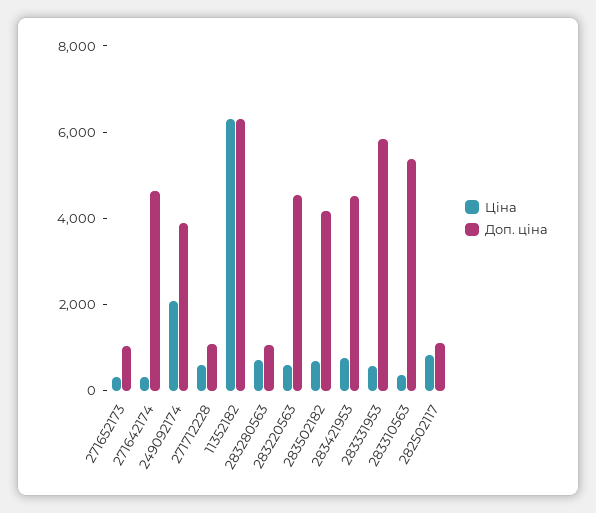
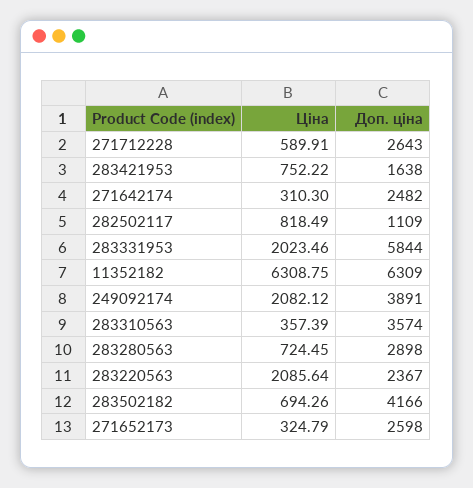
Доп. ціна, 271652173: 1000 -> 2598
Доп. ціна, 271642174: 4500 -> 2482
Доп. ціна, 271712228: 1000 -> 2643
Доп. ціна, 283280563: 1000 -> 2898
Ціна, 283220563: 500 -> 2085.64
Доп. ціна, 283220563: 4500 -> 2367
Доп. ціна, 283421953: 4500 -> 1638
Ціна, 283331953: 500 -> 2023.46
Доп. ціна, 283310563: 5500 -> 3574

